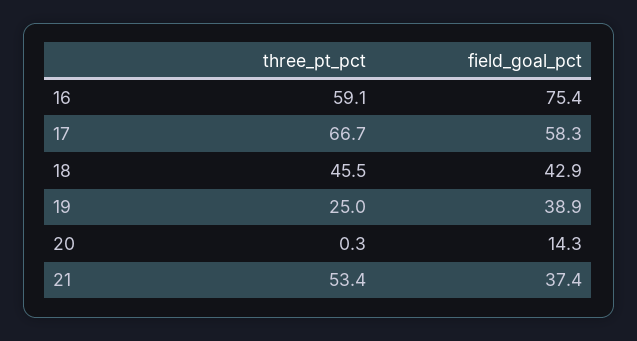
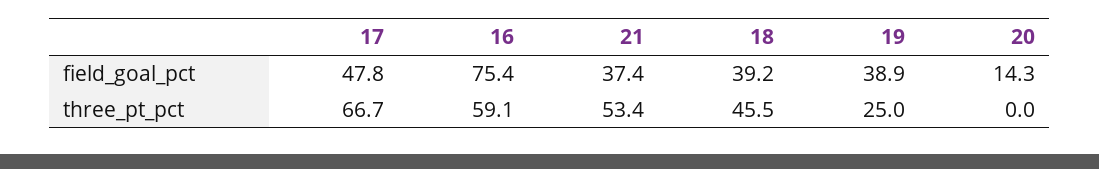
field_goal_pct, 17: 58.3 -> 47.8
field_goal_pct, 18: 42.9 -> 39.2
three_pt_pct, 20: 0.3 -> 0

